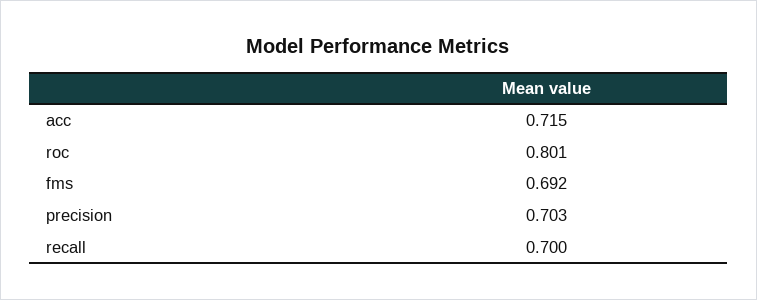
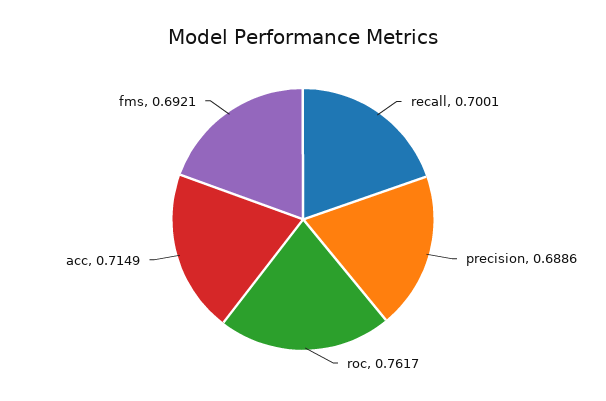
roc: 0.801 -> 0.7617
precision: 0.703 -> 0.6886

